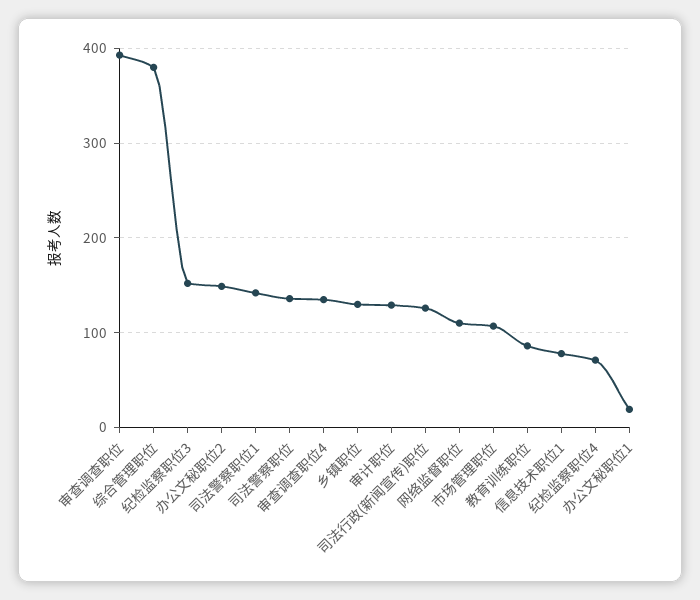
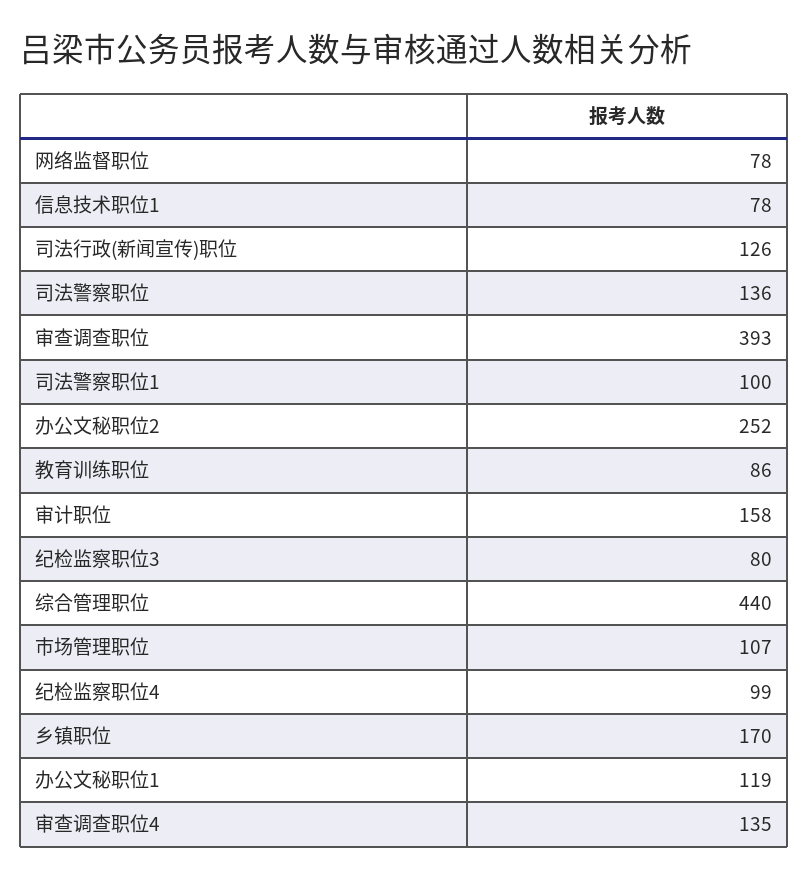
综合管理职位: 380 -> 440
纪检监察职位3: 150 -> 80
办公文秘职位2: 150 -> 252
司法警察职位1: 140 -> 100
乡镇职位: 130 -> 170
审计职位: 130 -> 158
网络监督职位: 110 -> 78
纪检监察职位4: 70 -> 99
办公文秘职位1: 20 -> 119

